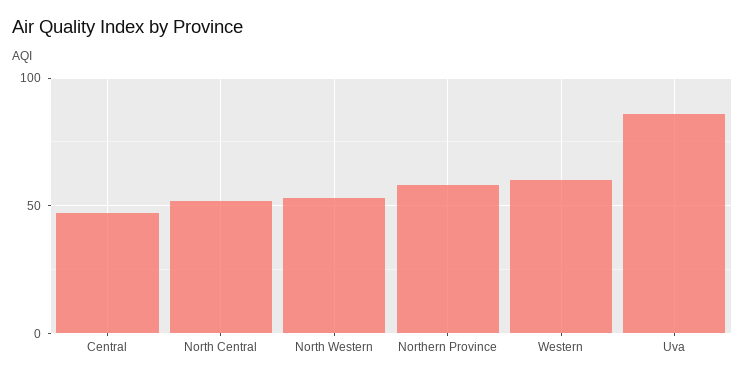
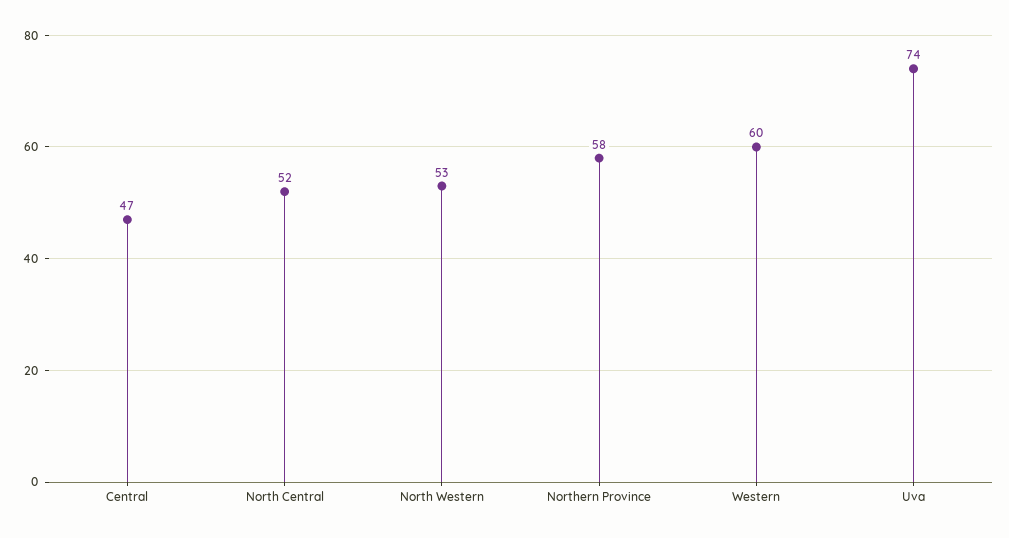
Uva: 85 -> 74

